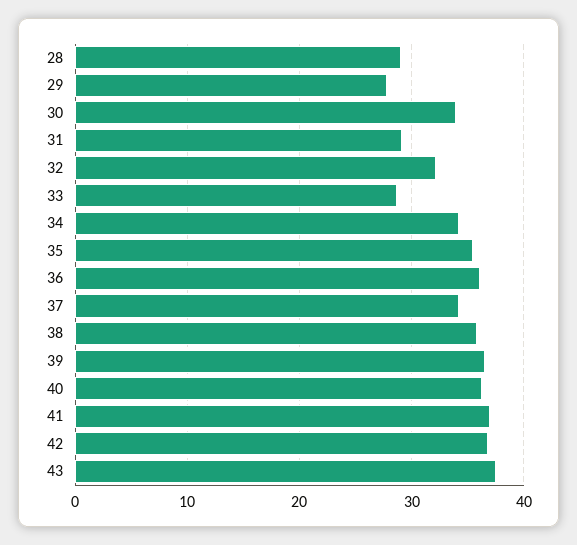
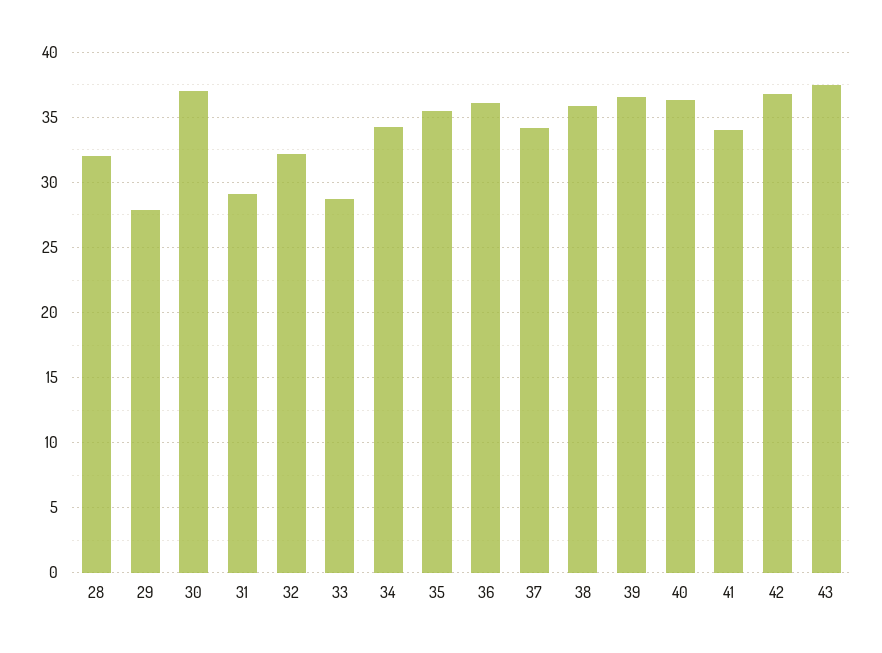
28: 29 -> 32
30: 34 -> 37
41: 37 -> 34

